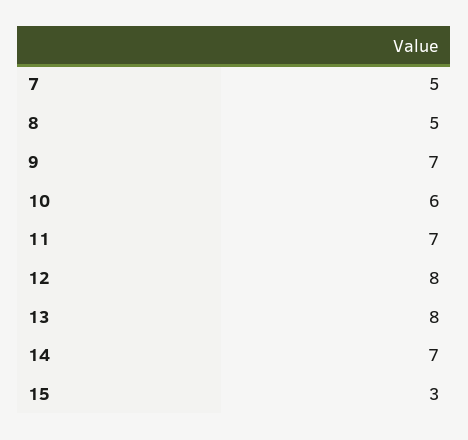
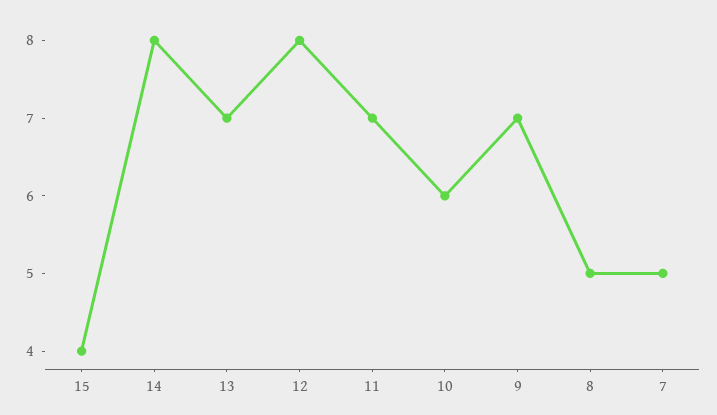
13: 8 -> 7
14: 7 -> 8
15: 3 -> 4

